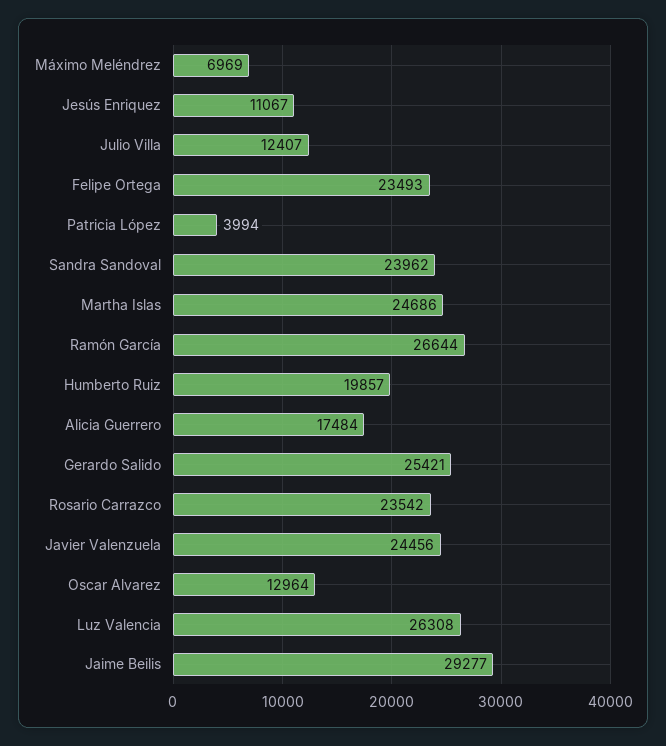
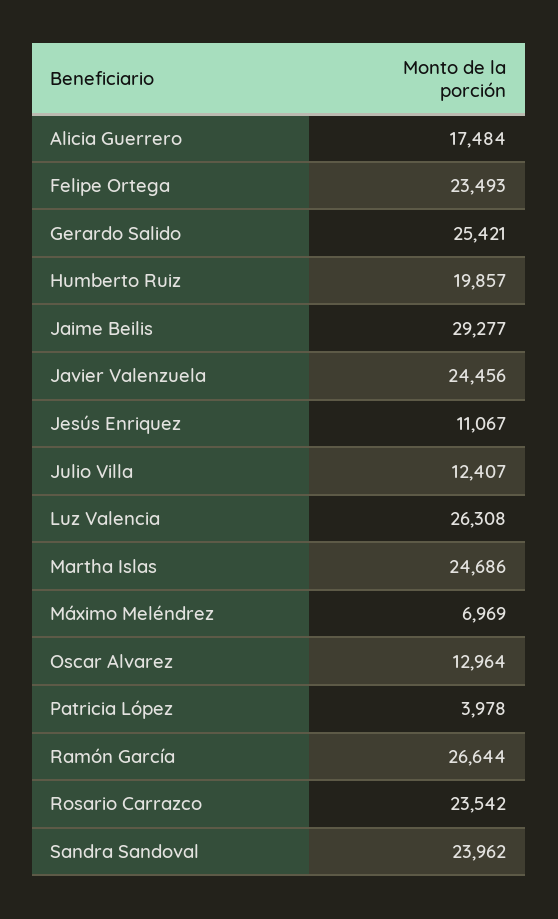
Patricia López: 3994 -> 3978

